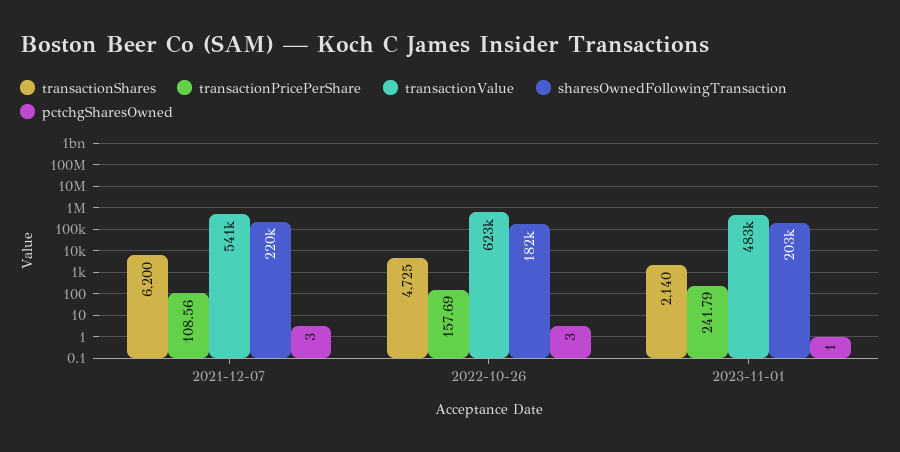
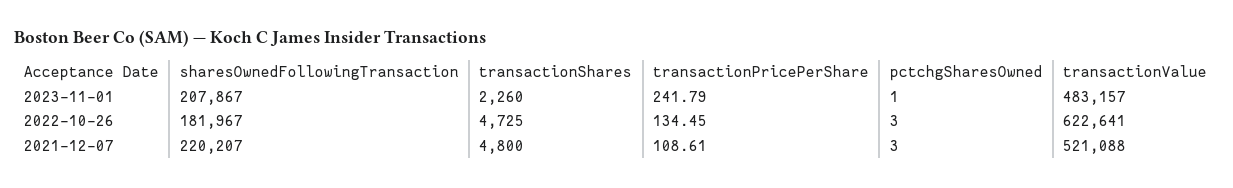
transactionShares, 2021-12-07: 6200 -> 4800
transactionPricePerShare, 2021-12-07: 108.56 -> 108.61
transactionValue, 2021-12-07: 541000 -> 521088
transactionPricePerShare, 2022-10-26: 157.69 -> 134.45
transactionShares, 2023-11-01: 2140 -> 2260
sharesOwnedFollowingTransaction, 2023-11-01: 203000 -> 207867

